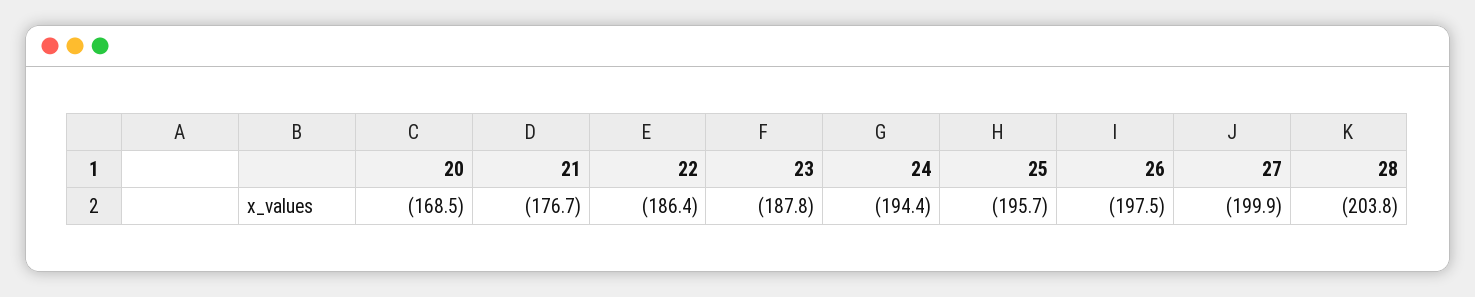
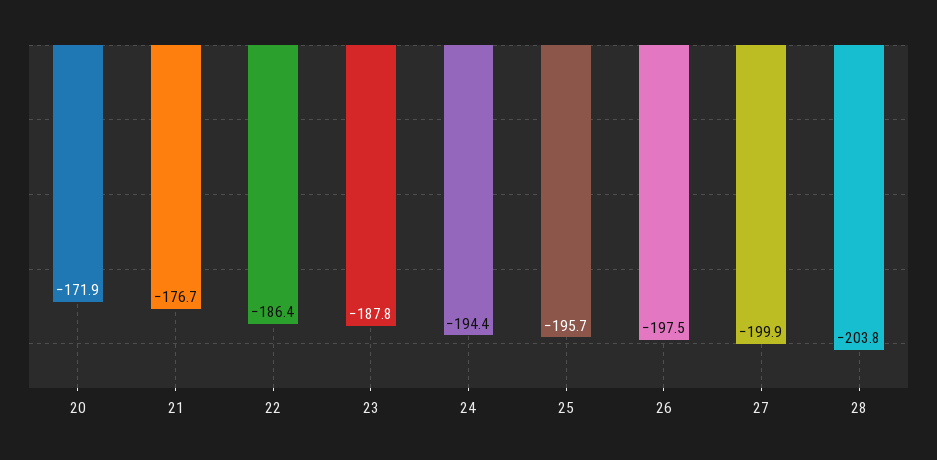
20: -168.5 -> -171.9

